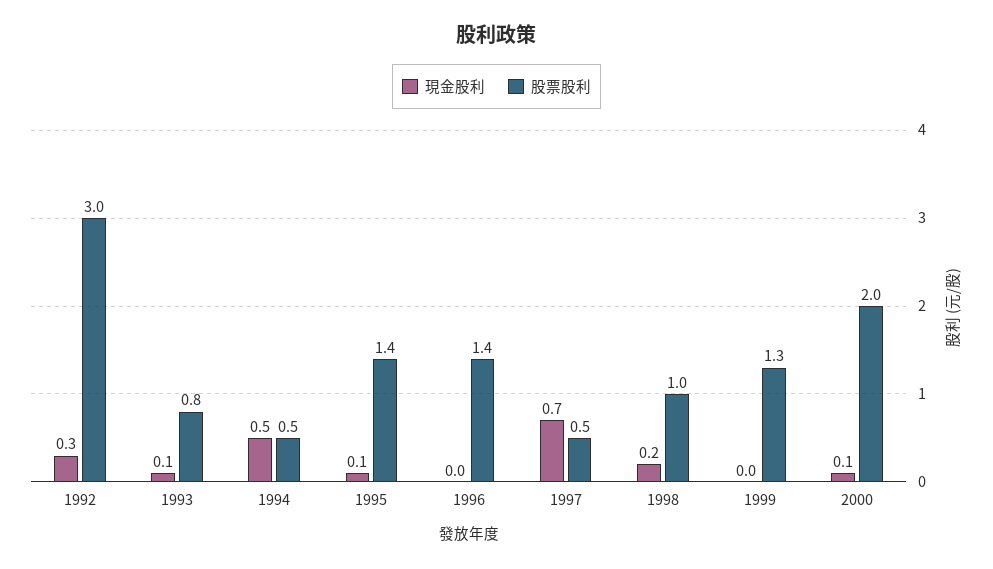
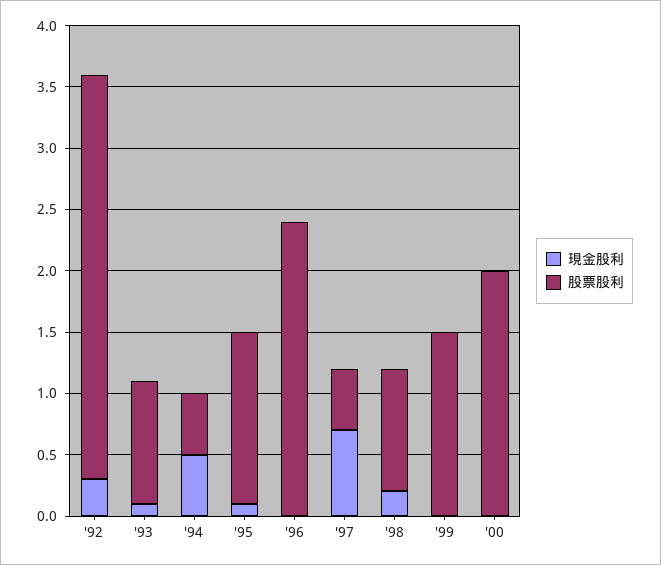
股票股利, 1992: 3 -> 3.3
股票股利, 1993: 0.8 -> 1
股票股利, 1996: 1.4 -> 2.4
股票股利, 1999: 1.3 -> 1.5
現金股利, 2000: 0.1 -> 0

